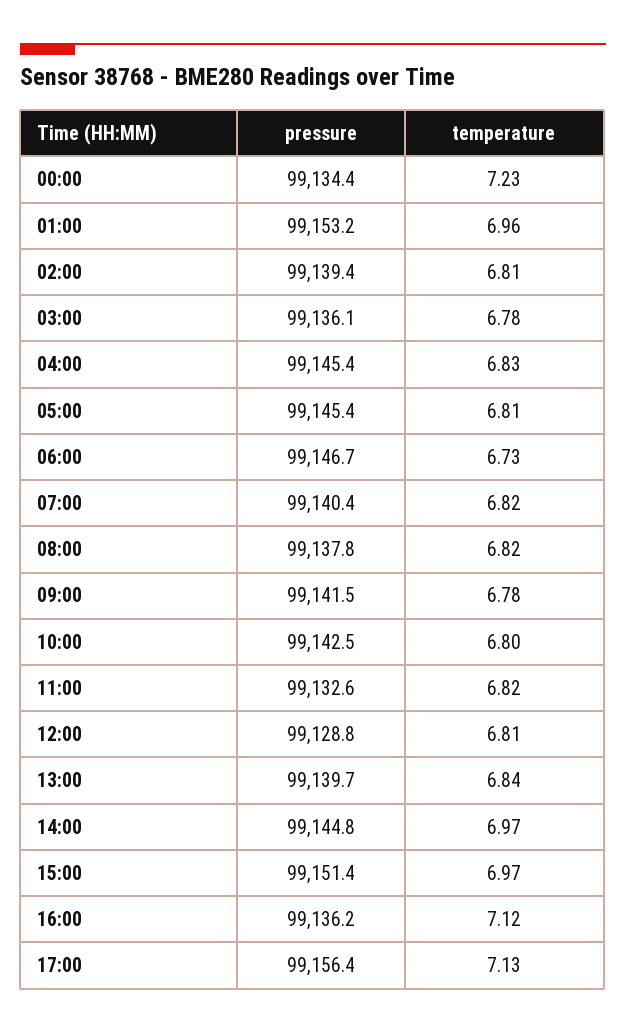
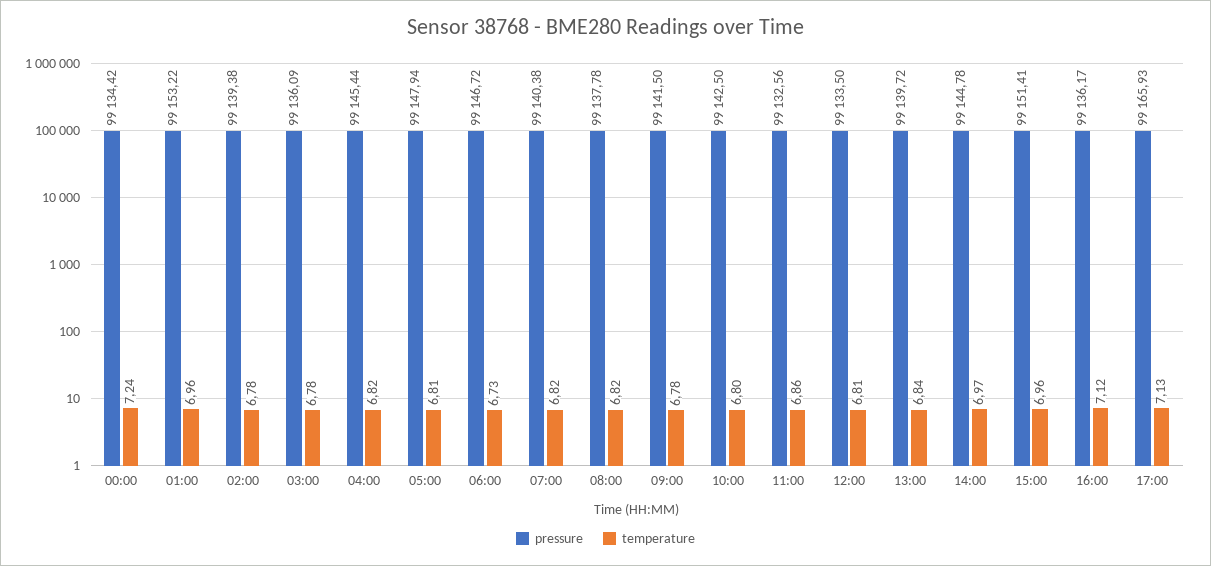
temperature, 00:00: 7.23 -> 7.24
temperature, 02:00: 6.81 -> 6.78
temperature, 04:00: 6.83 -> 6.82
pressure, 05:00: 99145.4 -> 99147.94
temperature, 11:00: 6.82 -> 6.86
pressure, 12:00: 99128.8 -> 99133.5
temperature, 15:00: 6.97 -> 6.96
pressure, 17:00: 99156.4 -> 99165.93

